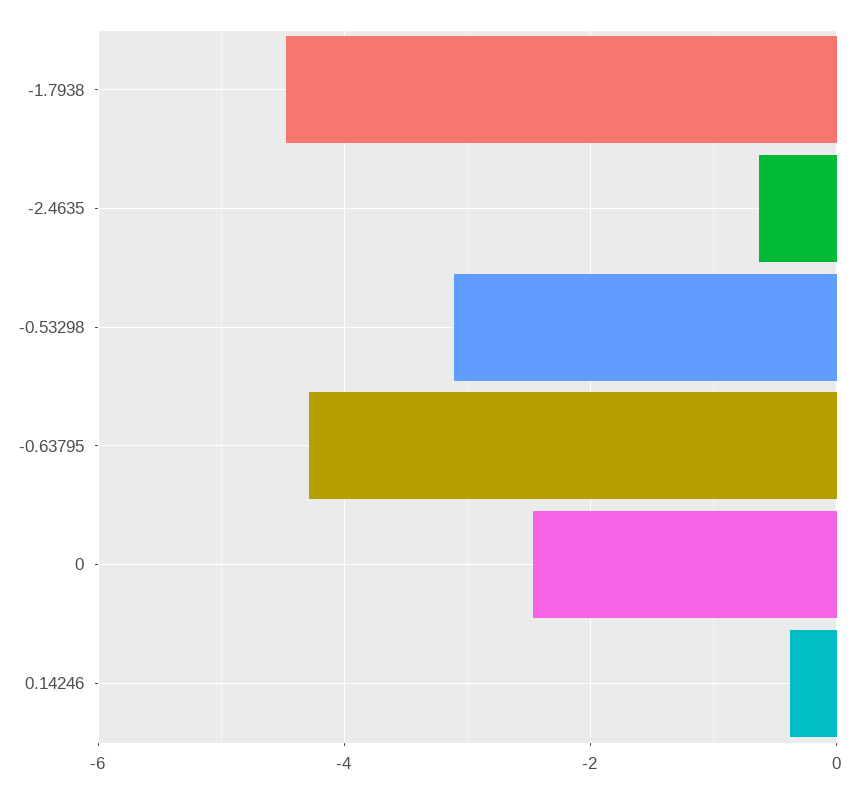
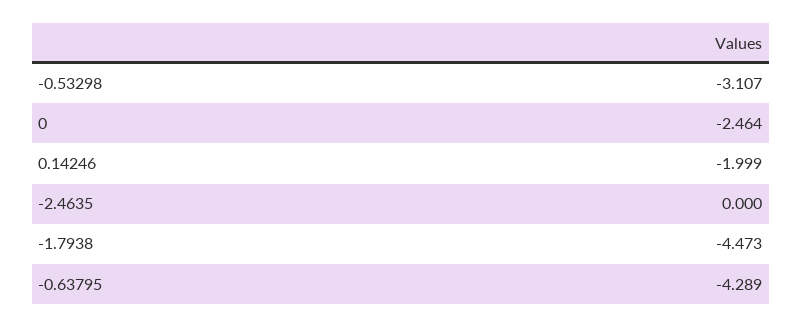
-2.4635: -0.6 -> 0
0.14246: -0.4 -> -1.999

